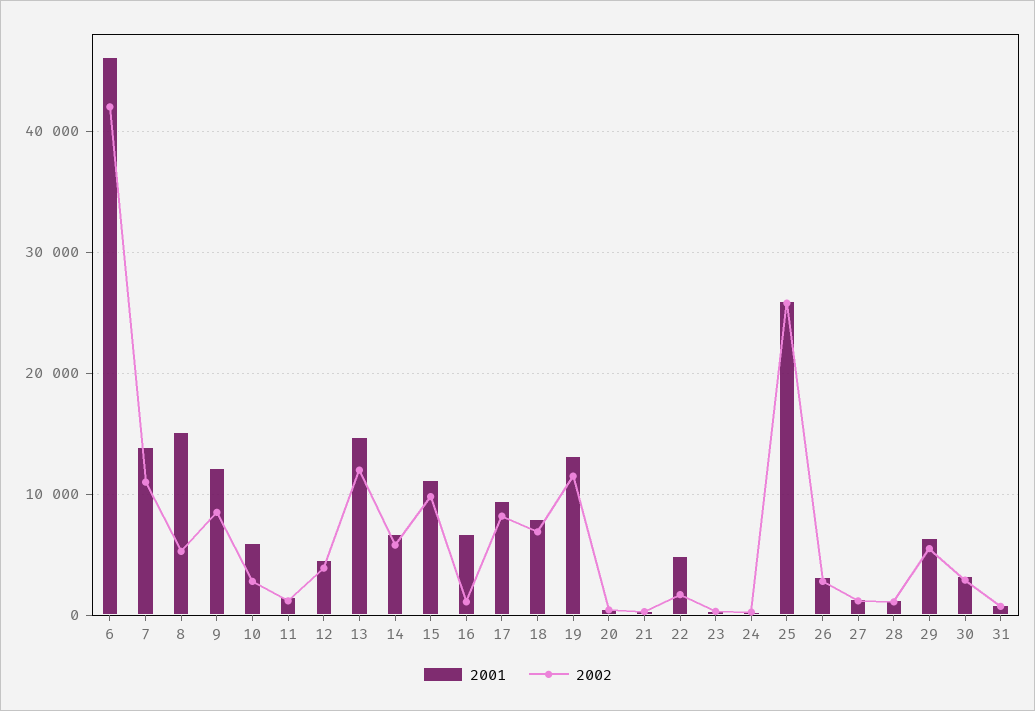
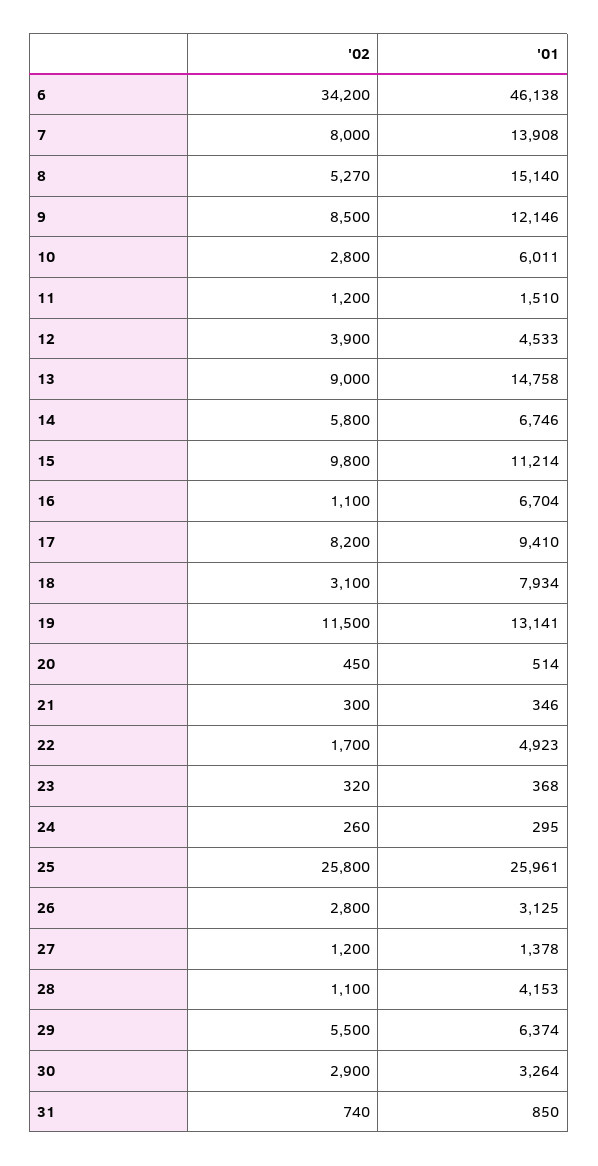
2002, 6: 42000 -> 34200
2002, 7: 11000 -> 8000
2002, 13: 12000 -> 9000
2002, 18: 7000 -> 3100
2001, 28: 1000 -> 4153

